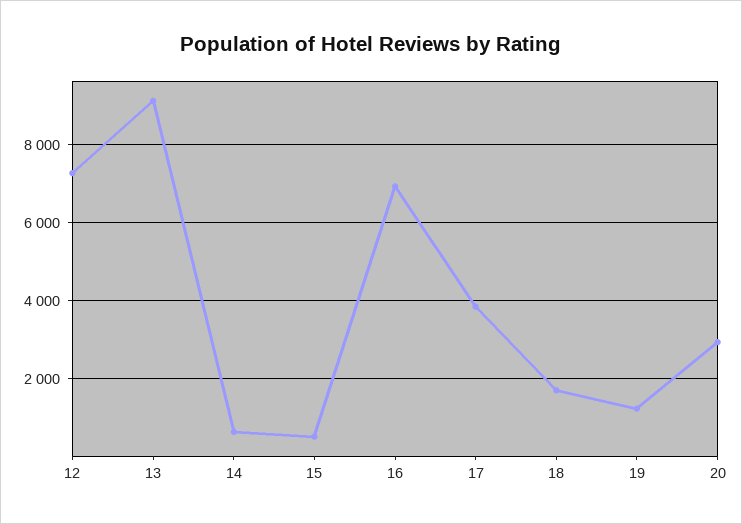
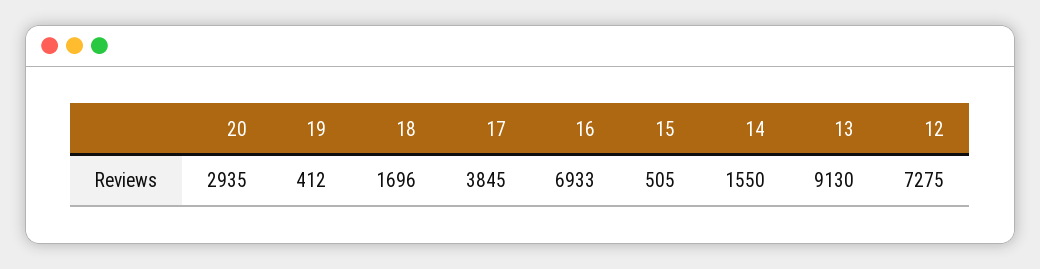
14: 600 -> 1550
19: 1200 -> 412

